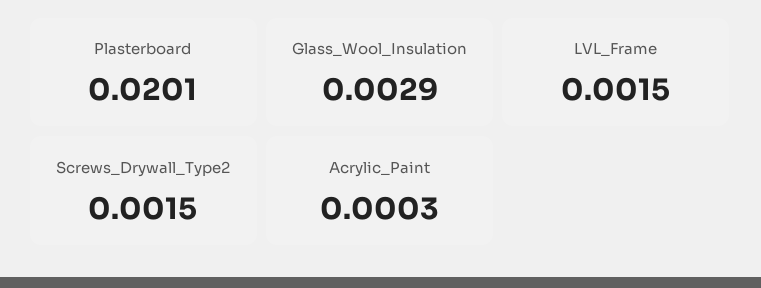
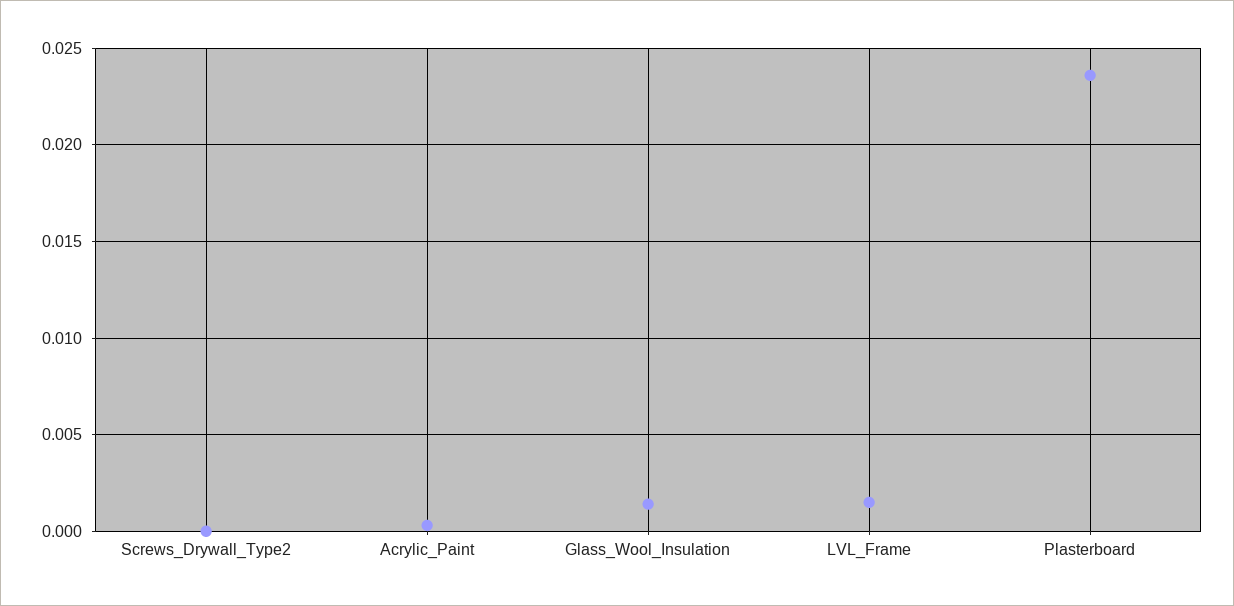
Plasterboard: 0.0201 -> 0.0235
Glass_Wool_Insulation: 0.0029 -> 0.0015
Screws_Drywall_Type2: 0.0015 -> 0

